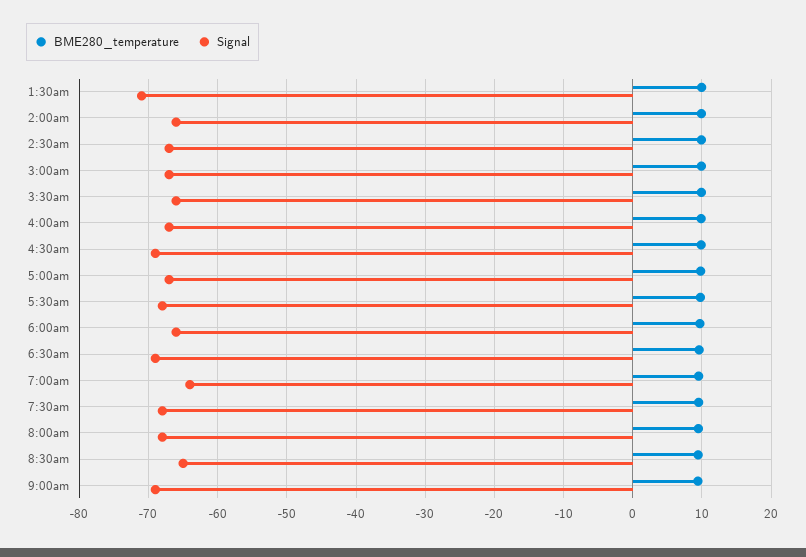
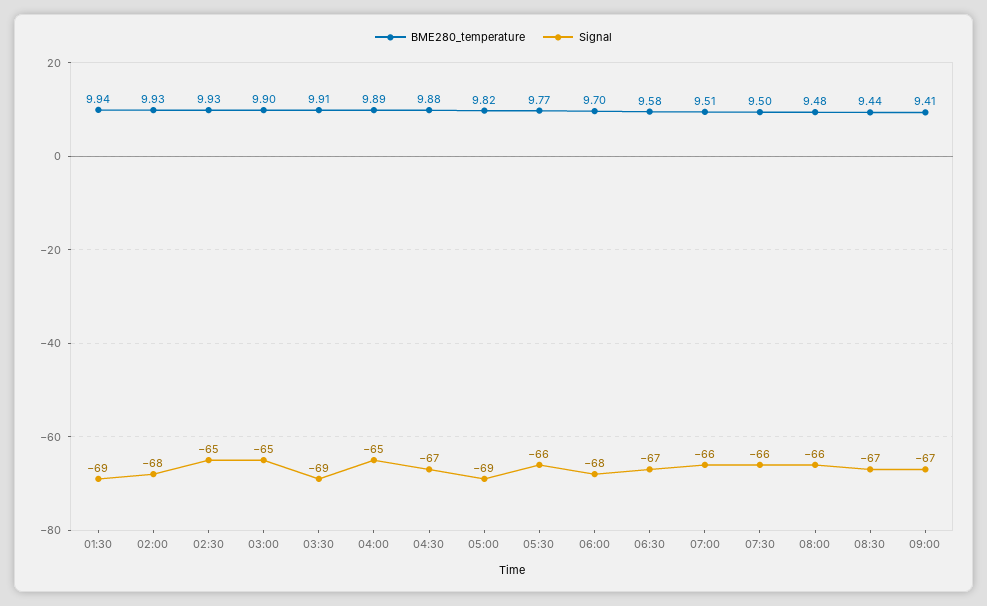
Signal, 1:30am: -71 -> -69
Signal, 2:00am: -66 -> -68
Signal, 2:30am: -67 -> -65
Signal, 3:00am: -67 -> -65
Signal, 3:30am: -66 -> -69
Signal, 4:00am: -67 -> -65
Signal, 4:30am: -69 -> -67
Signal, 5:00am: -67 -> -69
Signal, 5:30am: -68 -> -66
Signal, 6:00am: -66 -> -68
Signal, 6:30am: -69 -> -67
Signal, 7:00am: -64 -> -66
Signal, 7:30am: -68 -> -66
Signal, 8:00am: -68 -> -66
Signal, 8:30am: -65 -> -67
Signal, 9:00am: -69 -> -67

